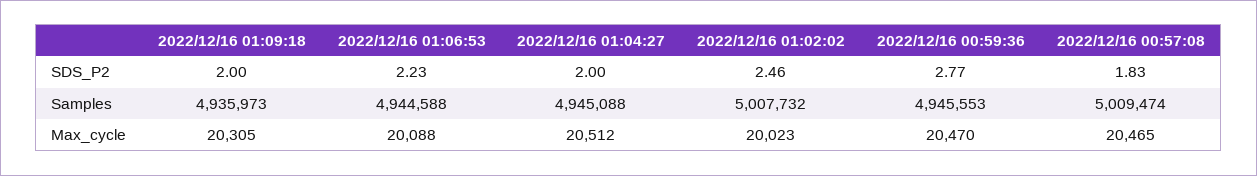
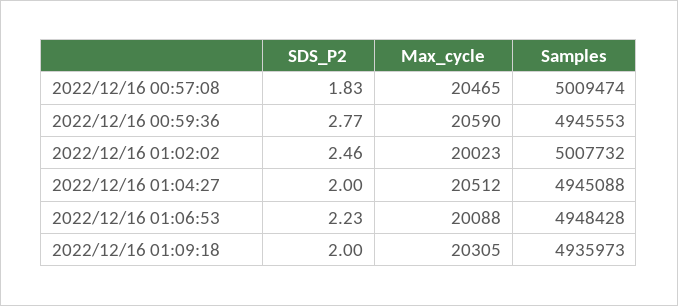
2022/12/16 01:06:53, Samples: 4944588 -> 4948428
2022/12/16 00:59:36, Max_cycle: 20470 -> 20590

